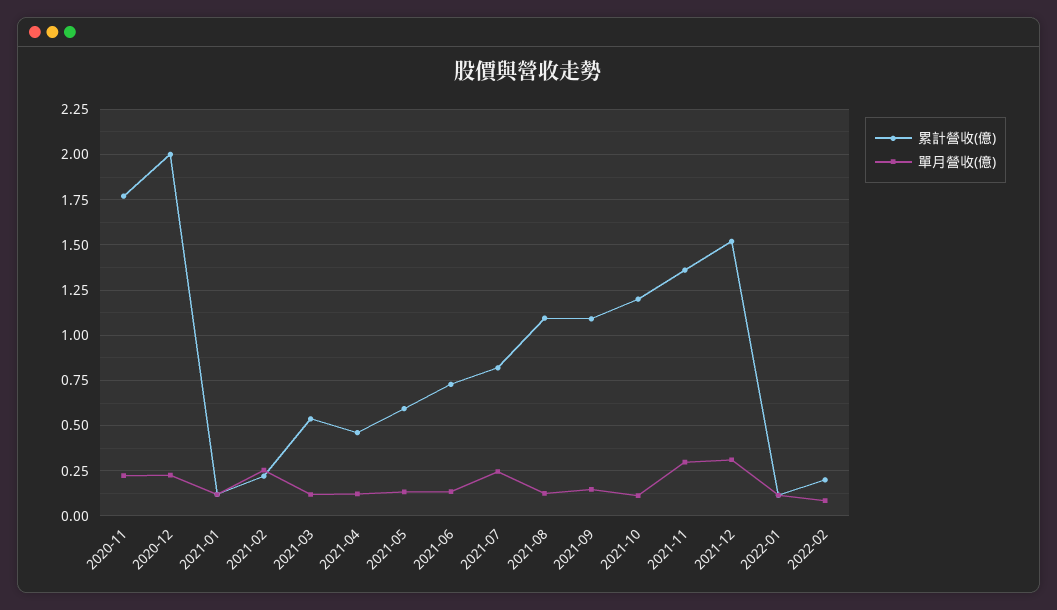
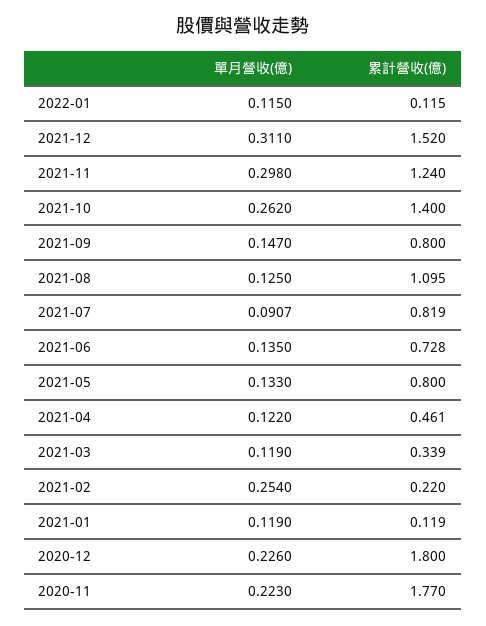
累計營收(億), 2020-12: 2 -> 1.8
累計營收(億), 2021-03: 0.55 -> 0.339
累計營收(億), 2021-05: 0.6 -> 0.8
單月營收(億), 2021-07: 0.25 -> 0.0907
累計營收(億), 2021-09: 1.1 -> 0.8
累計營收(億), 2021-10: 1.2 -> 1.4
單月營收(億), 2021-10: 0.1 -> 0.262
累計營收(億), 2021-11: 1.35 -> 1.24
累計營收(億), 2022-02: 0.2 -> none
單月營收(億), 2022-02: 0.1 -> none

